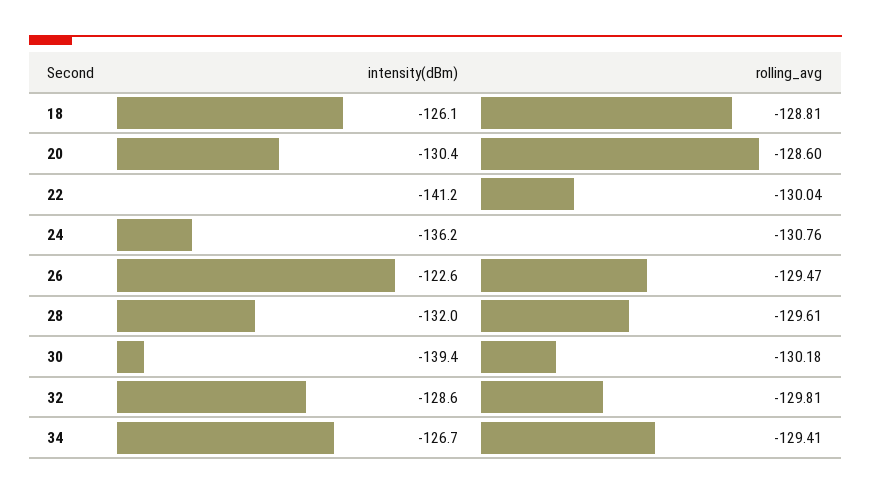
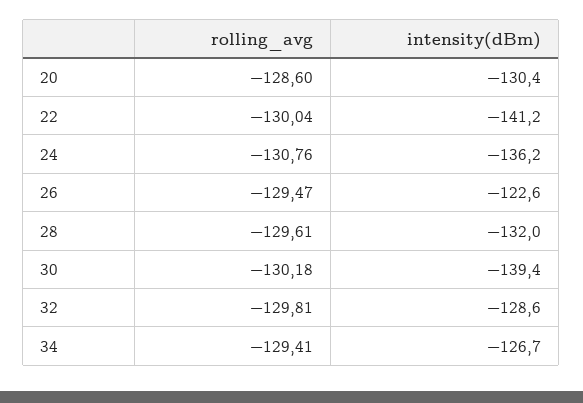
intensity(dBm), 18: -126.1 -> none
rolling_avg, 18: -128.81 -> none

